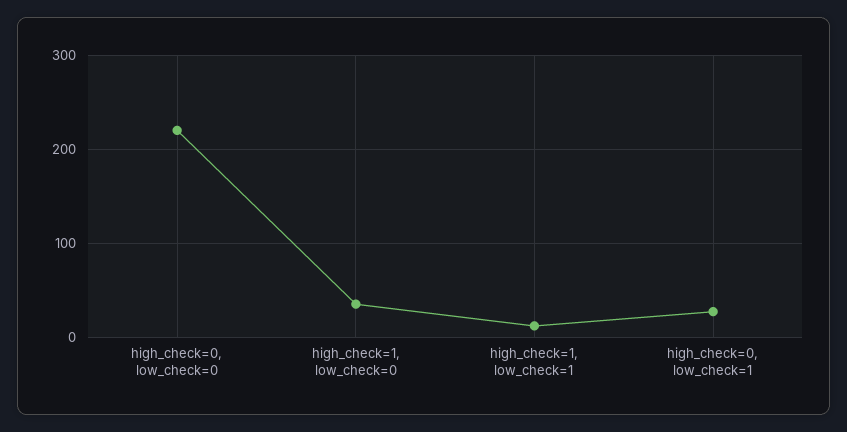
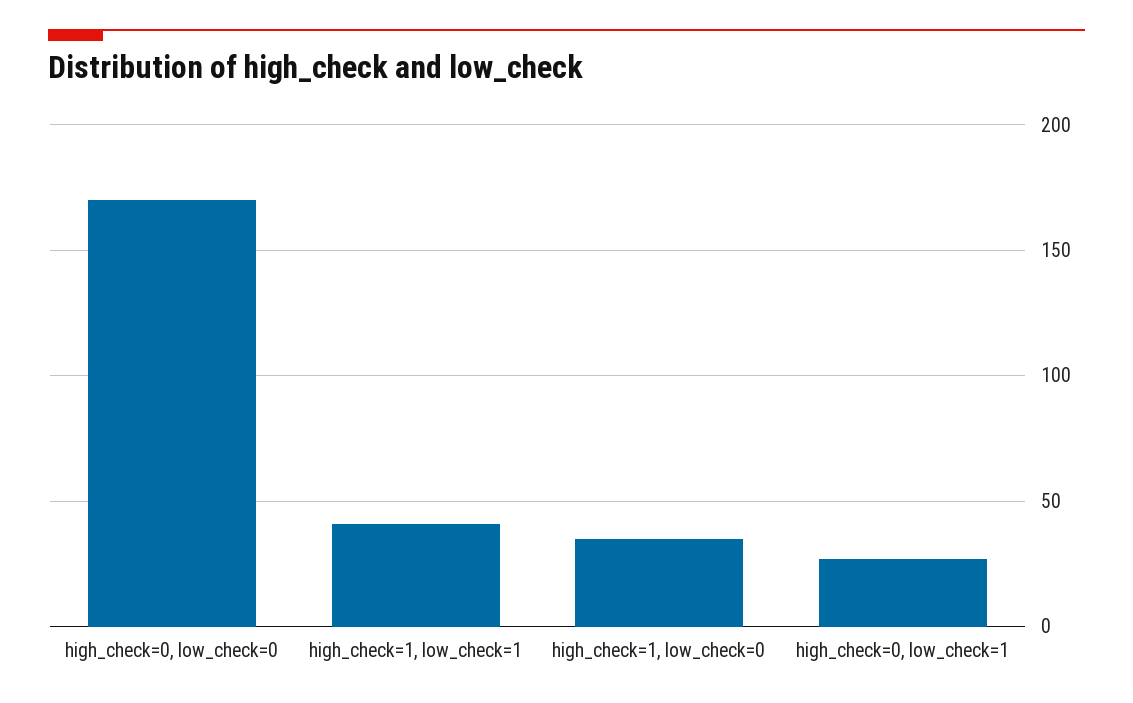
high_check=0, low_check=0: 220 -> 170
high_check=1, low_check=1: 10 -> 40

